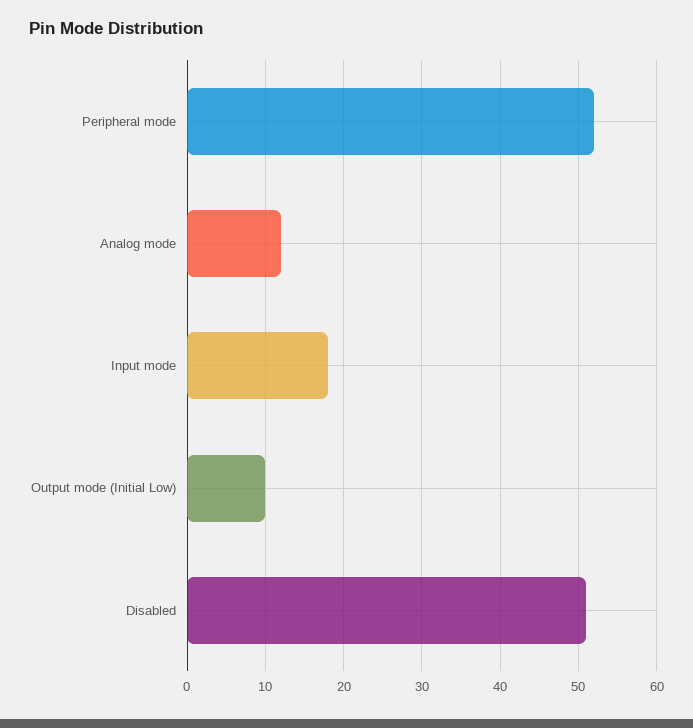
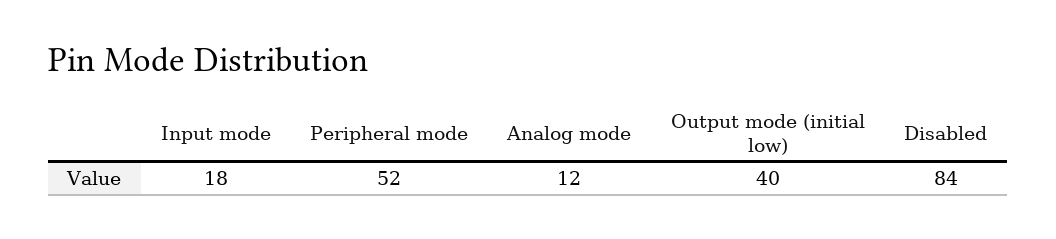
Output mode (Initial Low): 10 -> 40
Disabled: 51 -> 84

